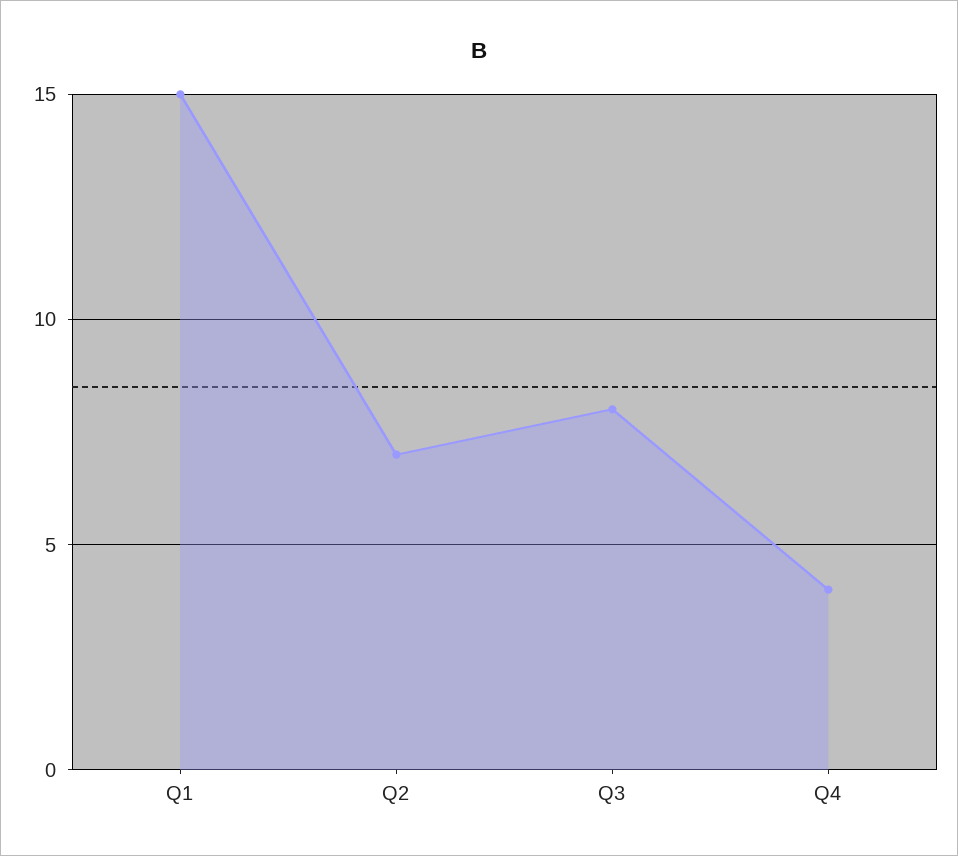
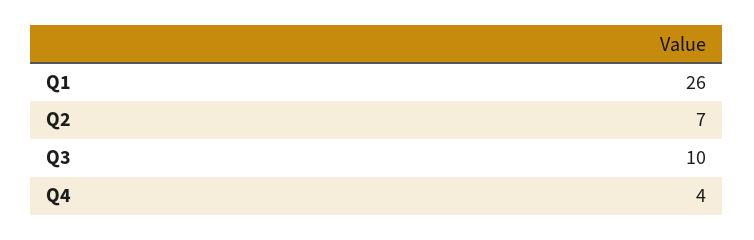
Q1: 15 -> 26
Q3: 8 -> 10

